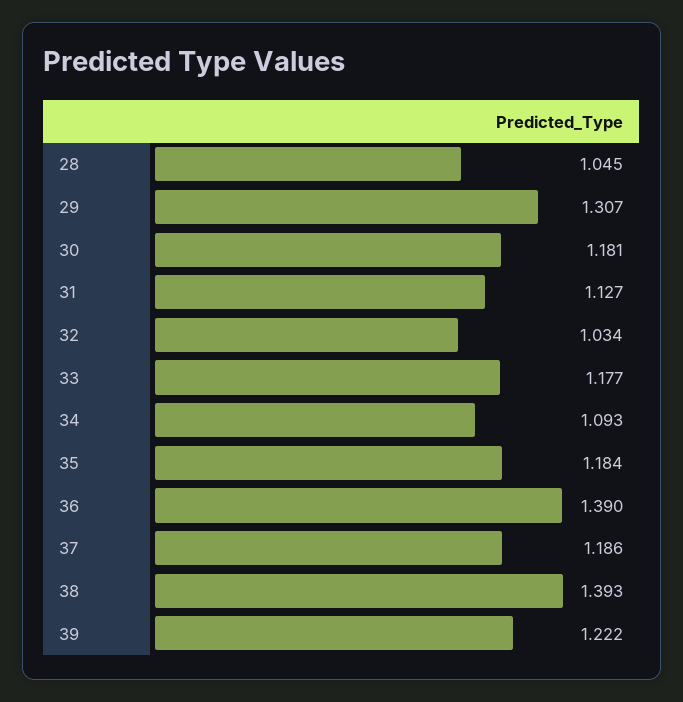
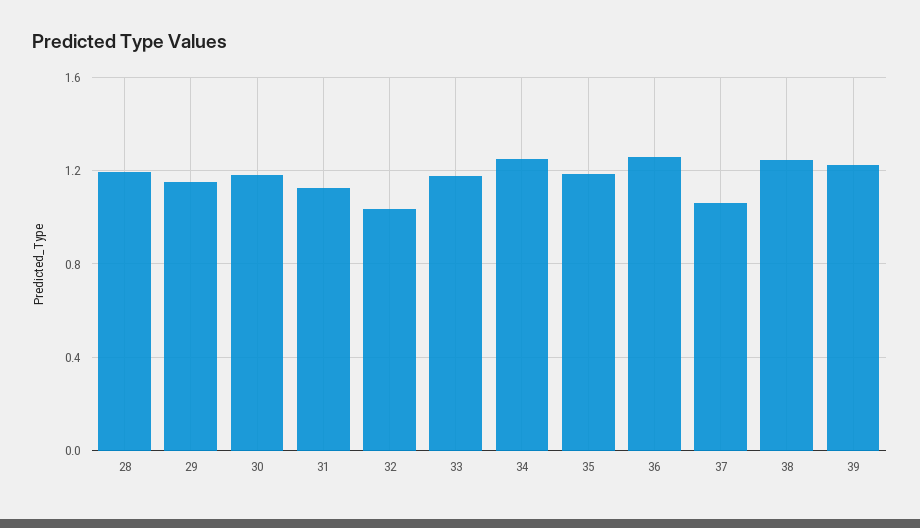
28: 1.045 -> 1.2
29: 1.307 -> 1.15
34: 1.093 -> 1.25
36: 1.39 -> 1.25
37: 1.186 -> 1.05
38: 1.393 -> 1.25

